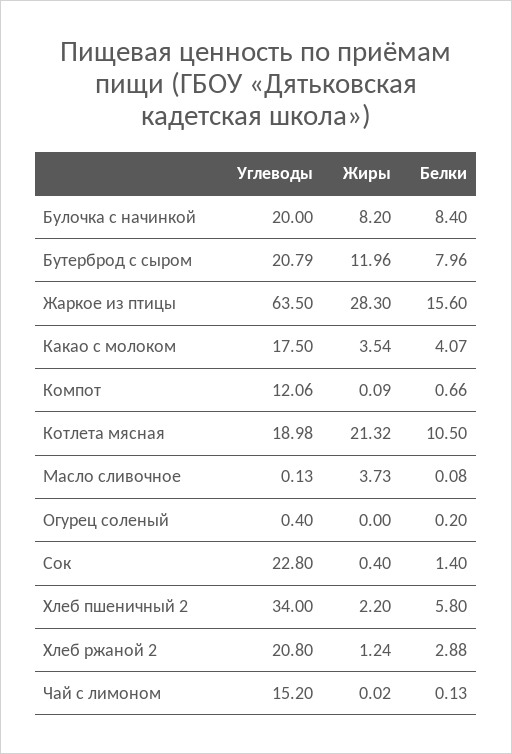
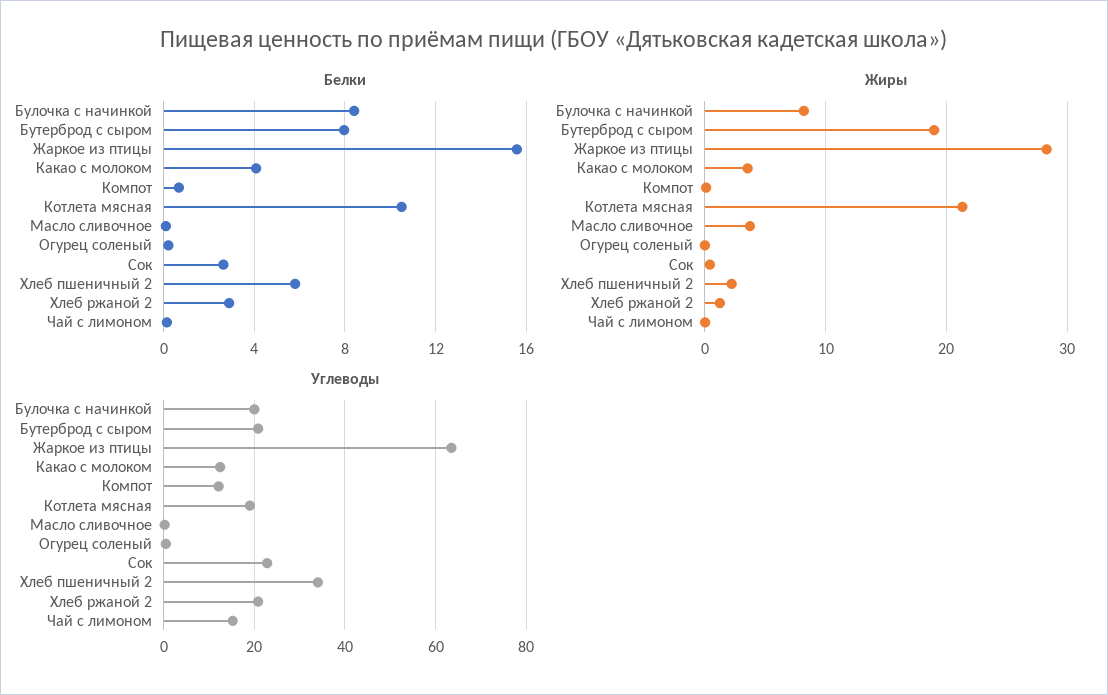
Жиры, Бутерброд с сыром: 11.96 -> 19
Углеводы, Какао с молоком: 17.5 -> 12
Белки, Сок: 1.4 -> 2.5

